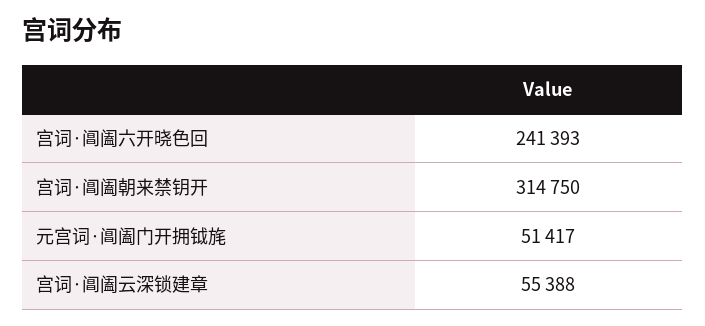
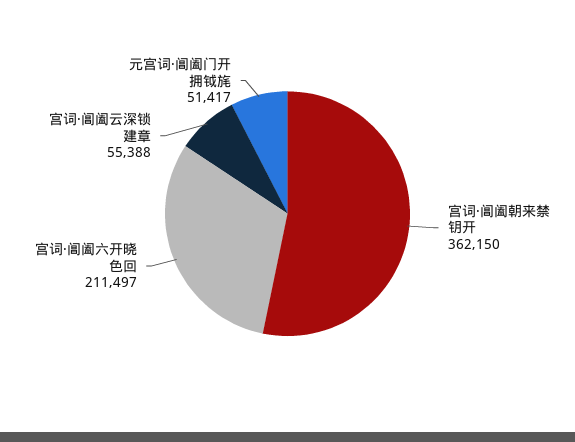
宫词·阊阖六开晓色回: 241393 -> 211497
宫词·阊阖朝来禁钥开: 314750 -> 362150

